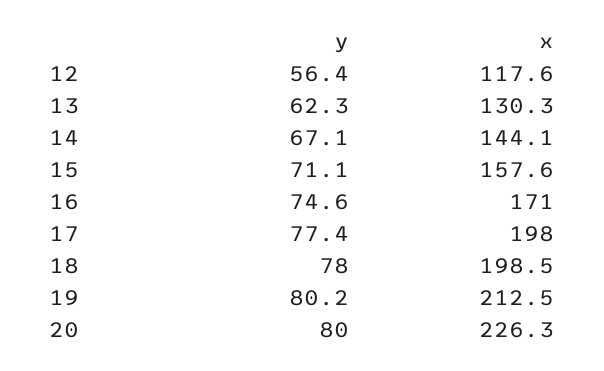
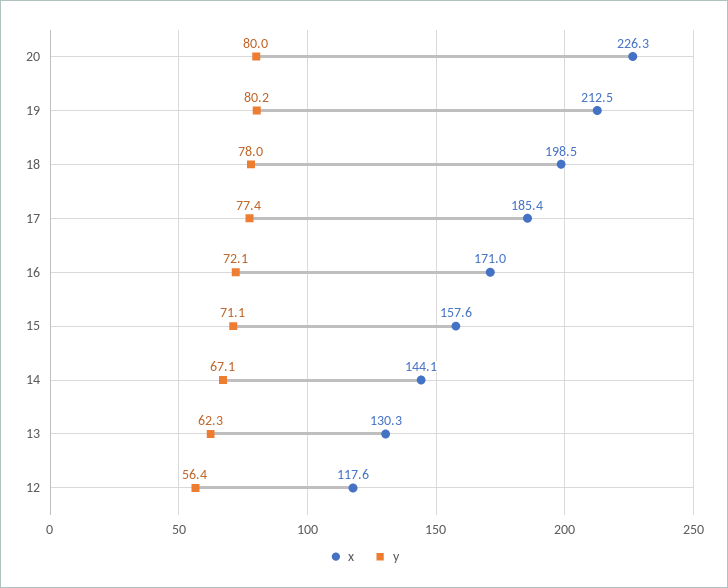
y, 16: 74.6 -> 72.1
x, 17: 198 -> 185.4

